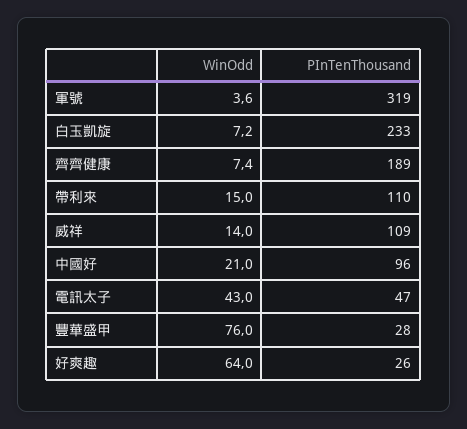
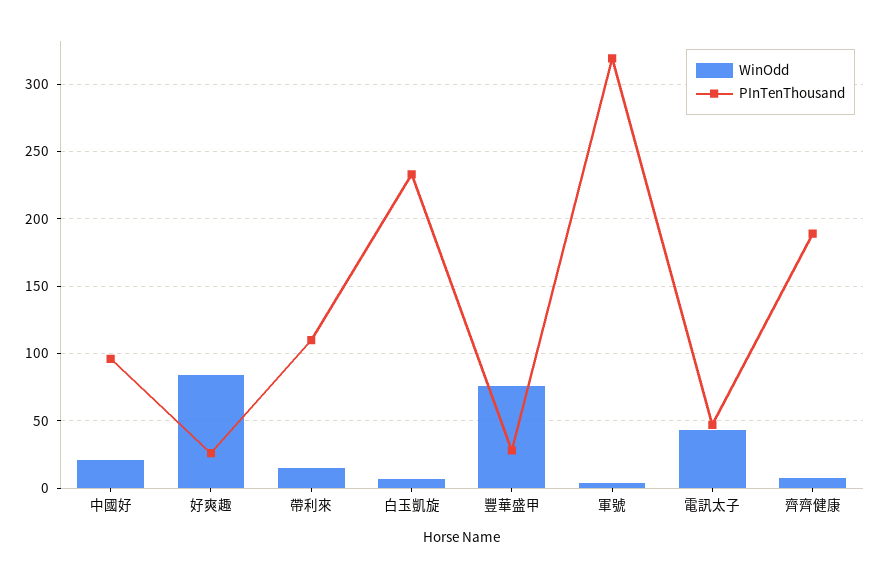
WinOdd, 威祥: 14 -> none
PInTenThousand, 威祥: 109 -> none
WinOdd, 好爽趣: 64 -> 85

